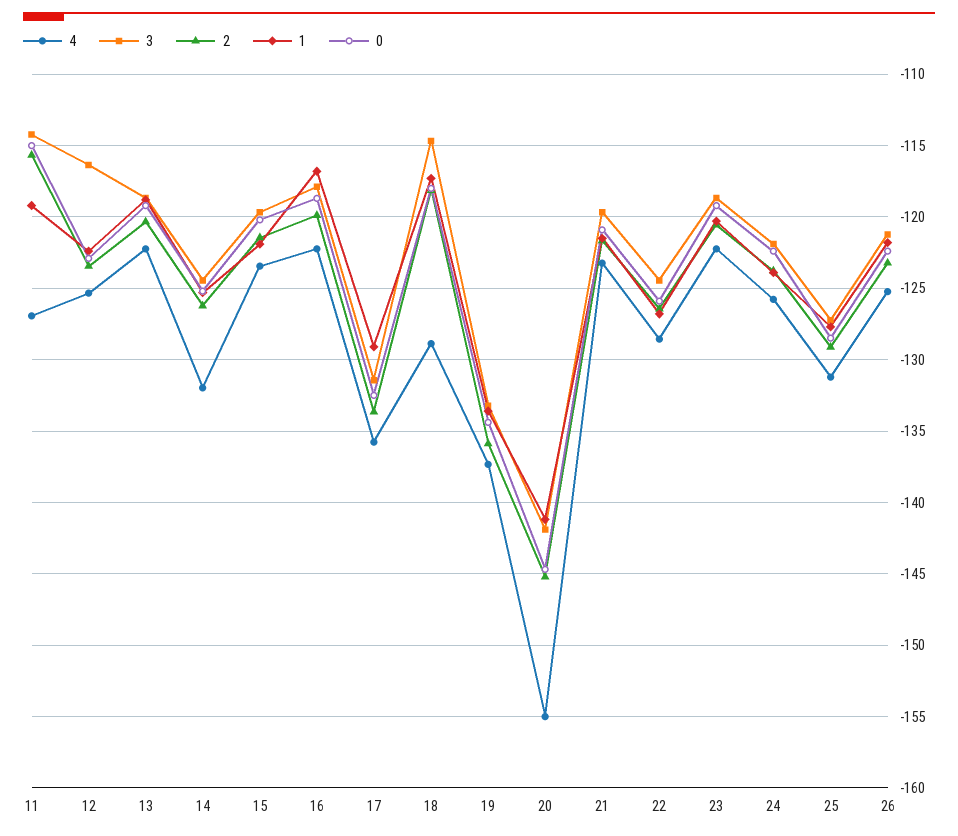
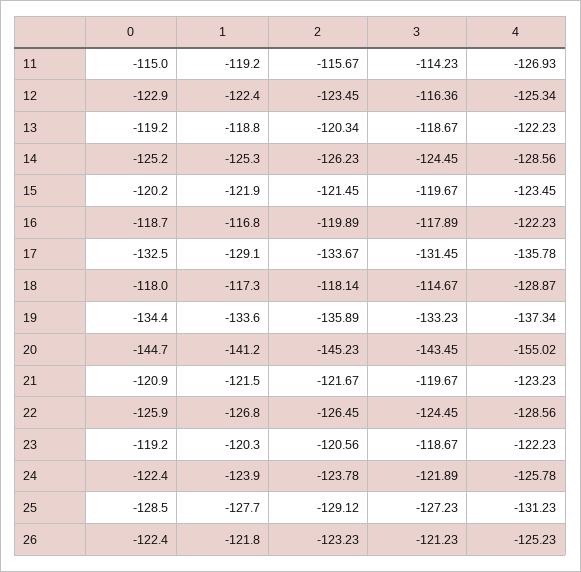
4, 14: -132 -> -128.56
3, 20: -142 -> -143.45

